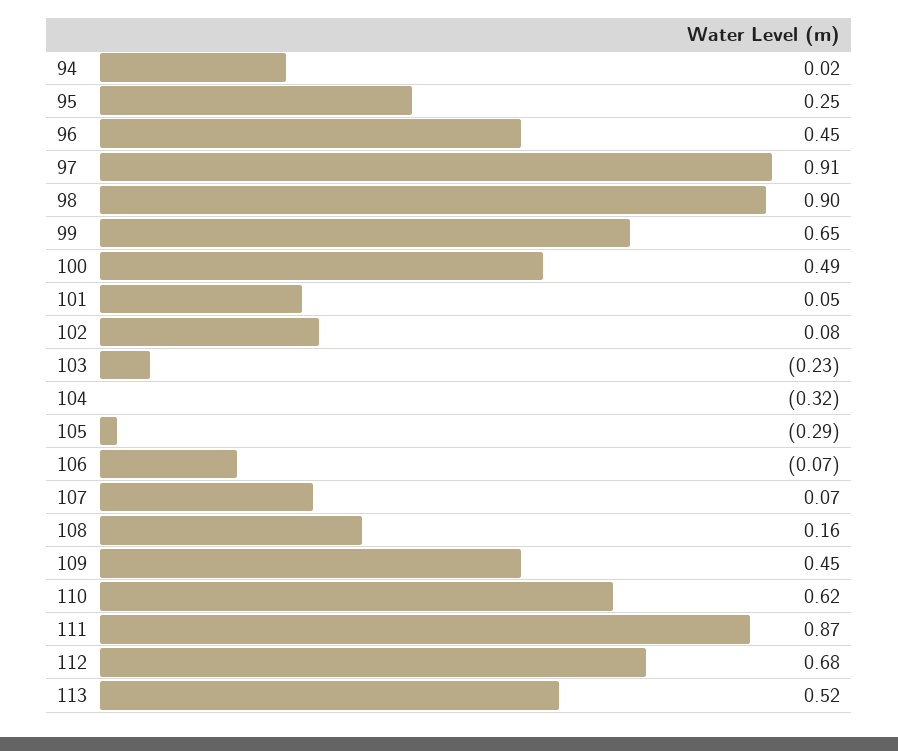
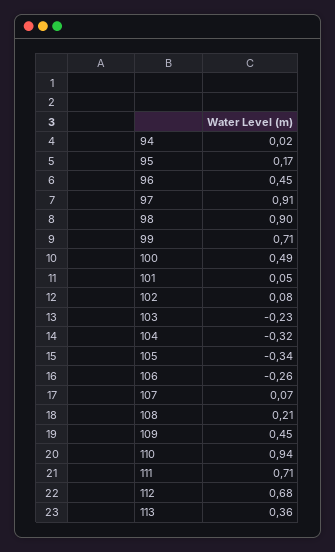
95: 0.25 -> 0.17
99: 0.65 -> 0.71
105: -0.29 -> -0.34
106: -0.07 -> -0.26
108: 0.16 -> 0.21
110: 0.62 -> 0.94
111: 0.87 -> 0.71
113: 0.52 -> 0.36

